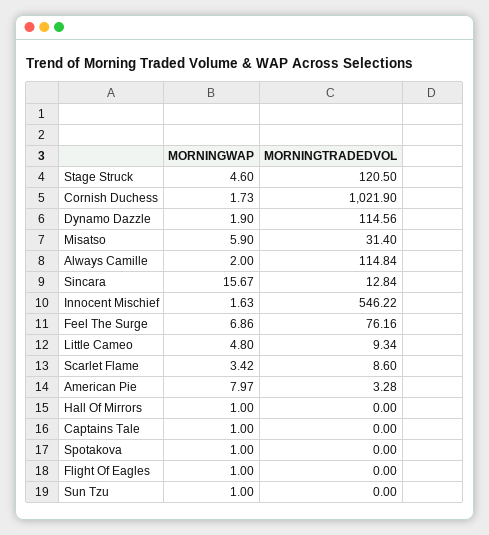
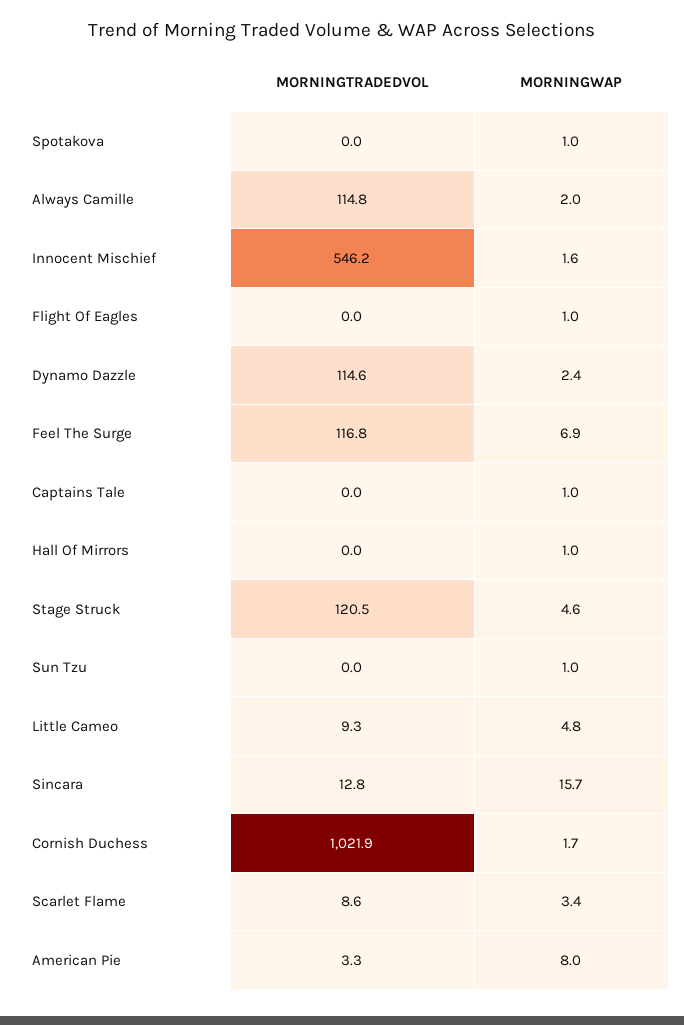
MORNINGWAP, Dynamo Dazzle: 1.9 -> 2.4
MORNINGWAP, Misatso: 5.9 -> none
MORNINGTRADEDVOL, Misatso: 31.4 -> none
MORNINGTRADEDVOL, Feel The Surge: 76.16 -> 116.8

